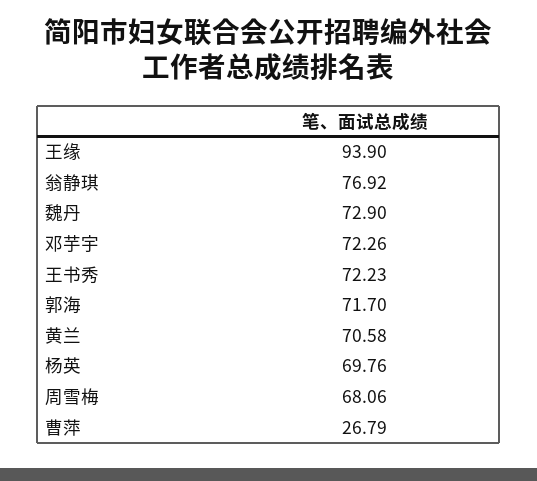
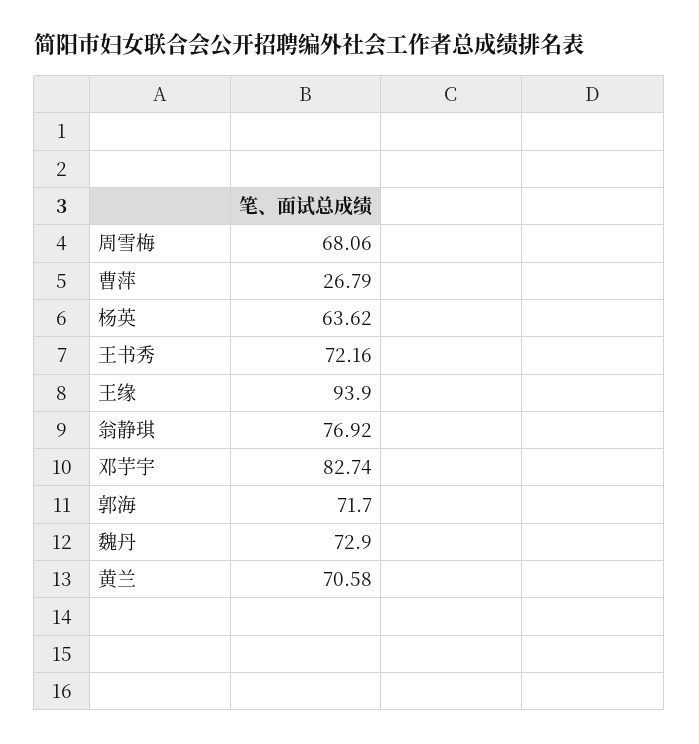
邓芋宇: 72.26 -> 82.74
王书秀: 72.23 -> 72.16
杨英: 69.76 -> 63.62

